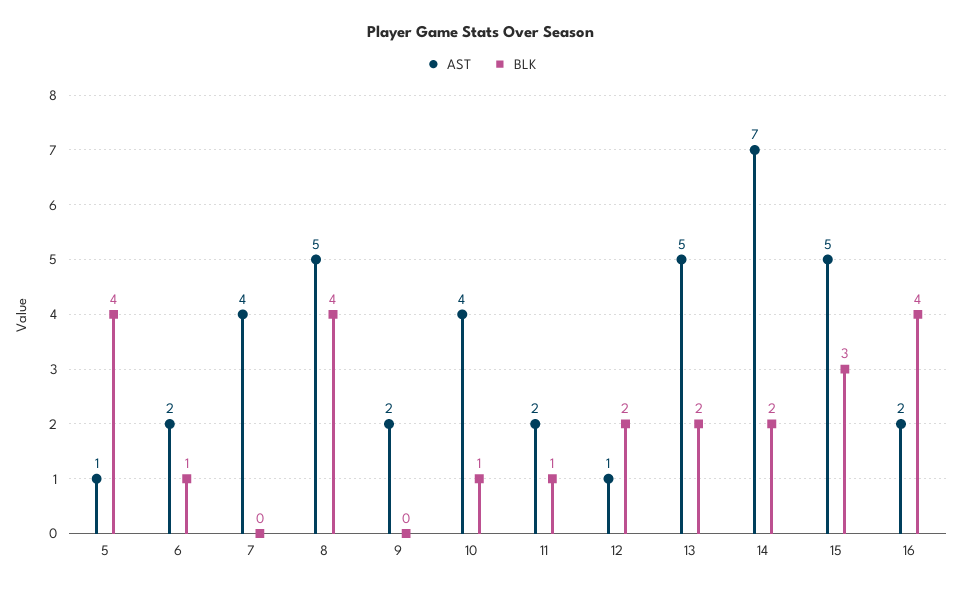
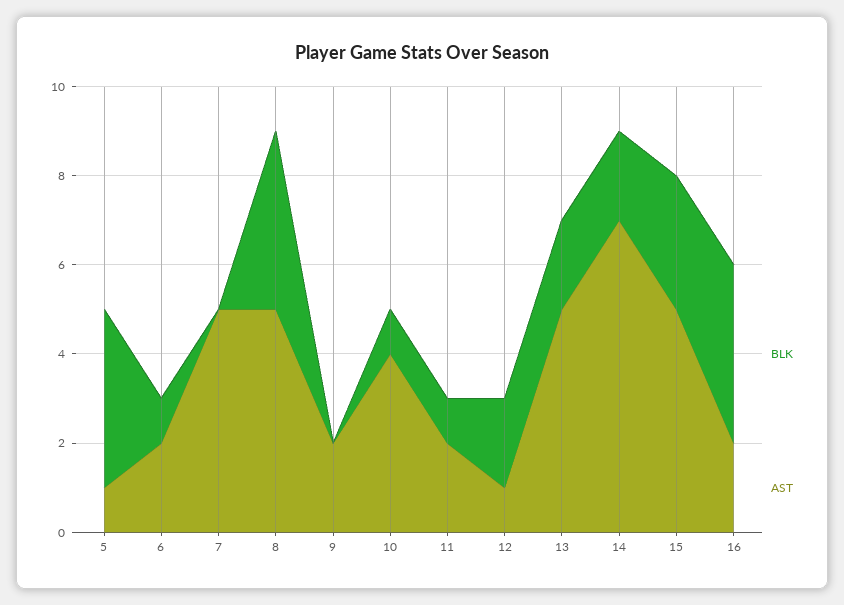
AST, 7: 4 -> 5

